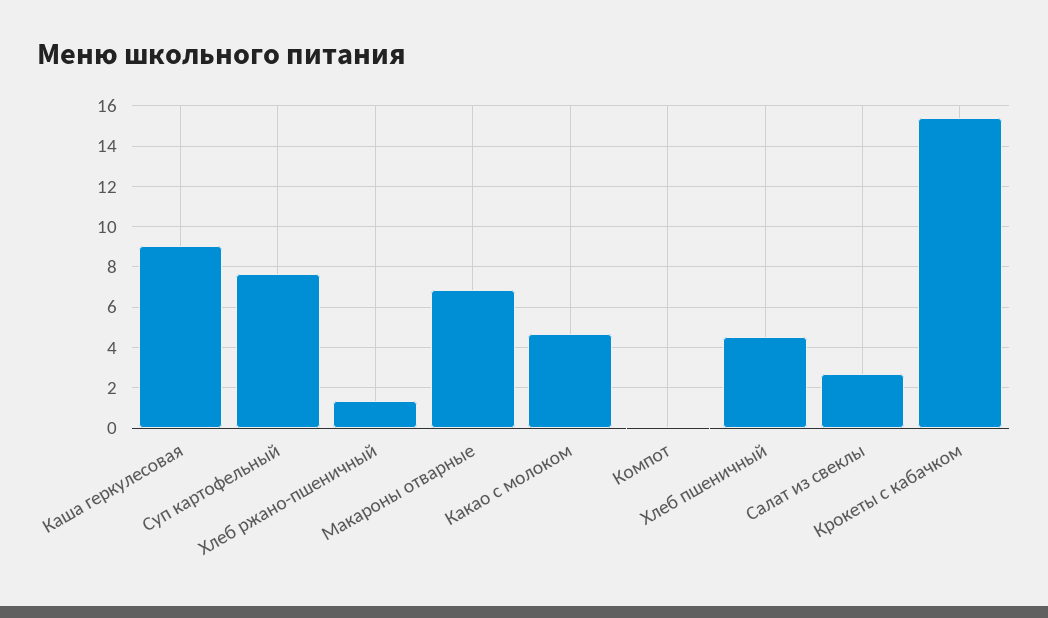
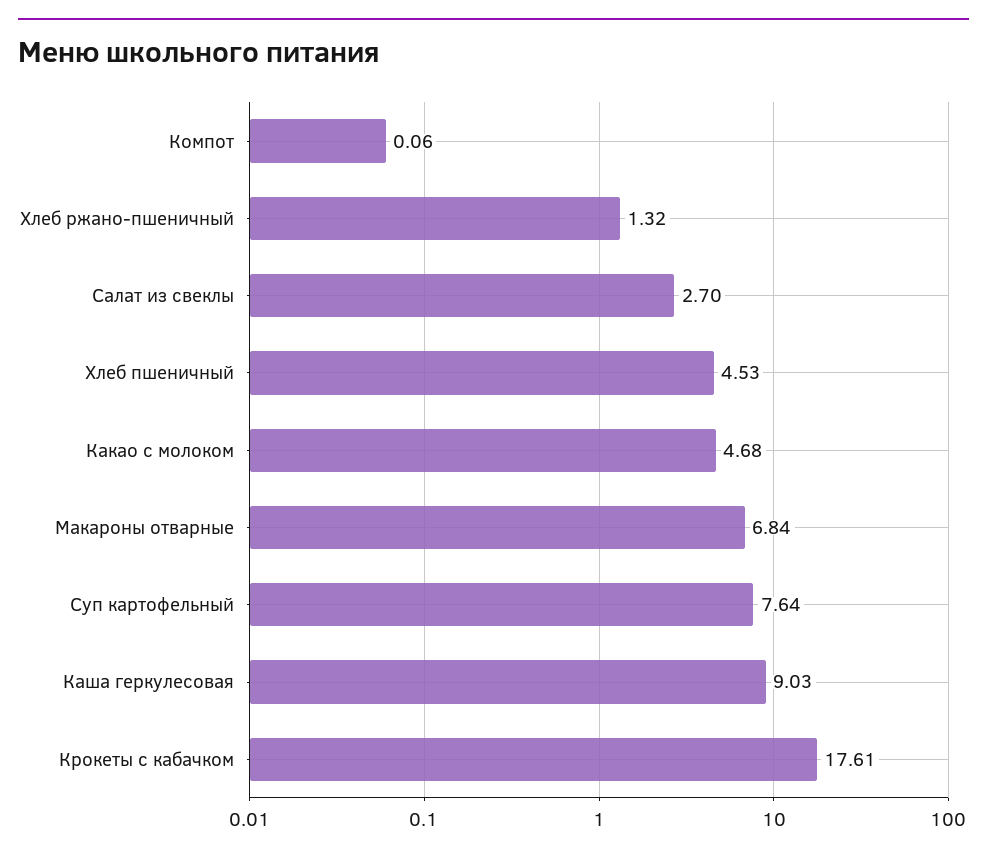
Крокеты с кабачком: 15.5 -> 17.61

